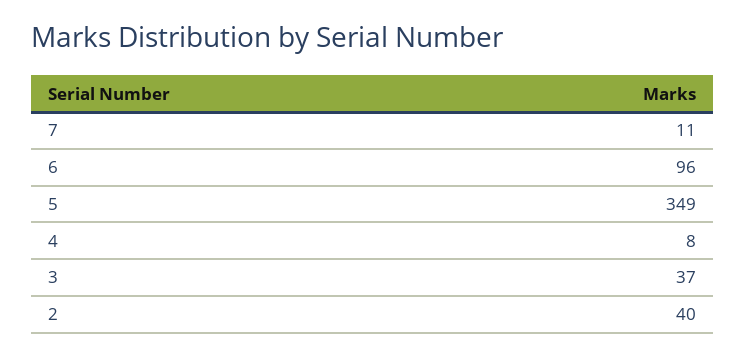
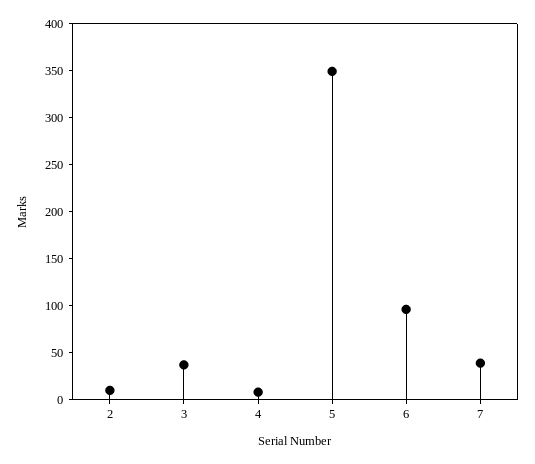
7: 11 -> 40
2: 40 -> 10

